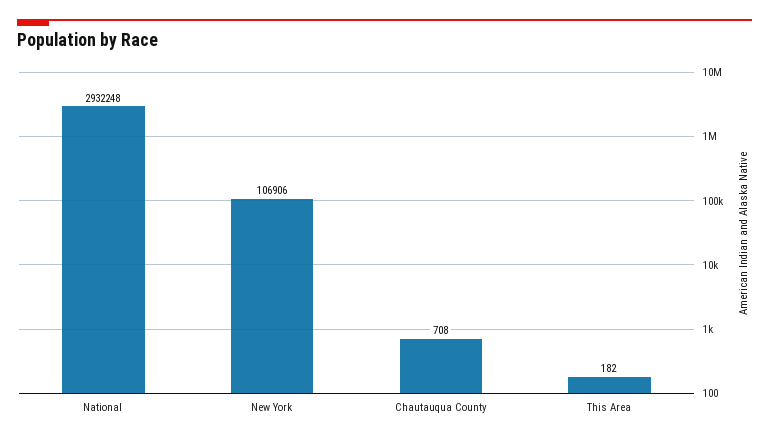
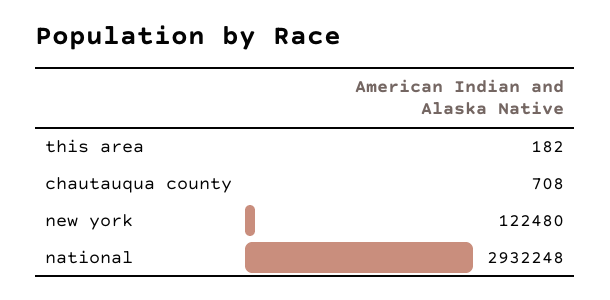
New York: 106906 -> 122480

